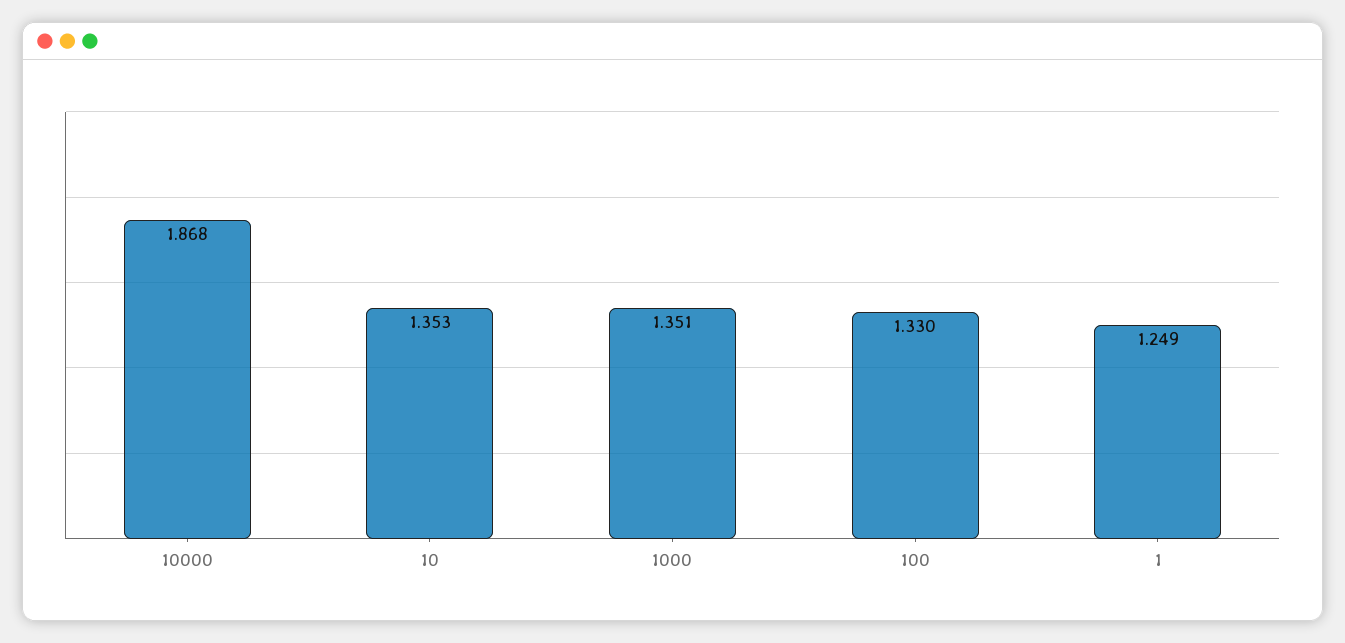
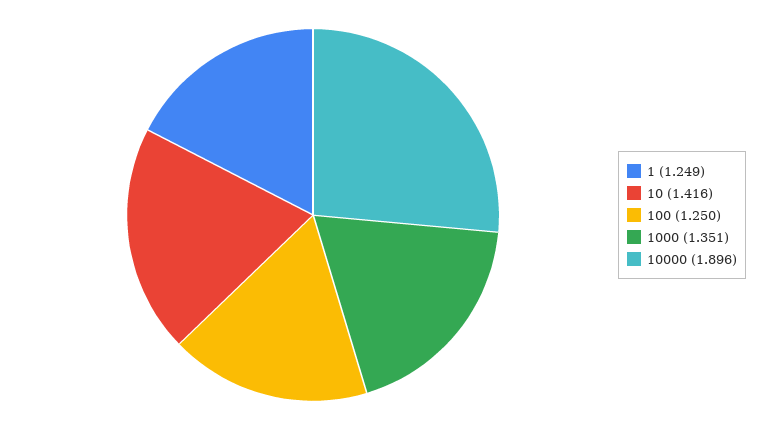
10000: 1.868 -> 1.896
10: 1.353 -> 1.416
100: 1.33 -> 1.25

